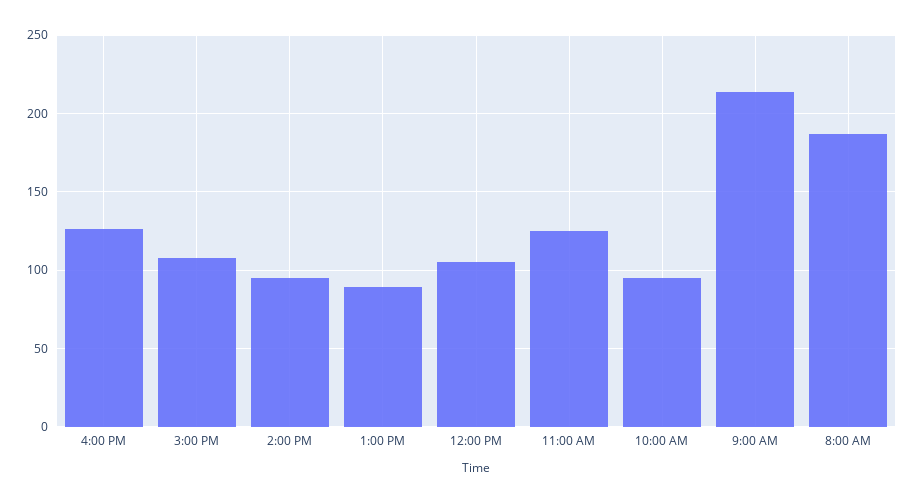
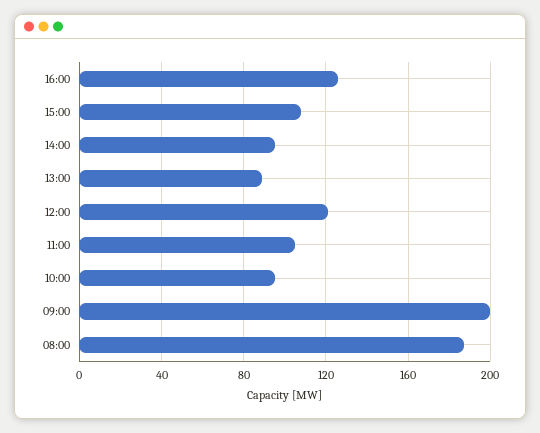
12:00 PM: 105 -> 120
11:00 AM: 125 -> 105
9:00 AM: 215 -> 200

